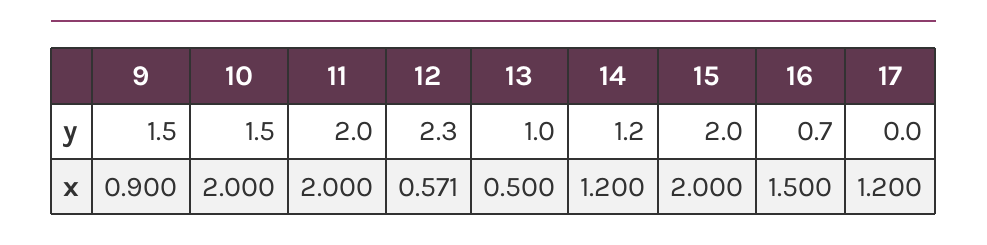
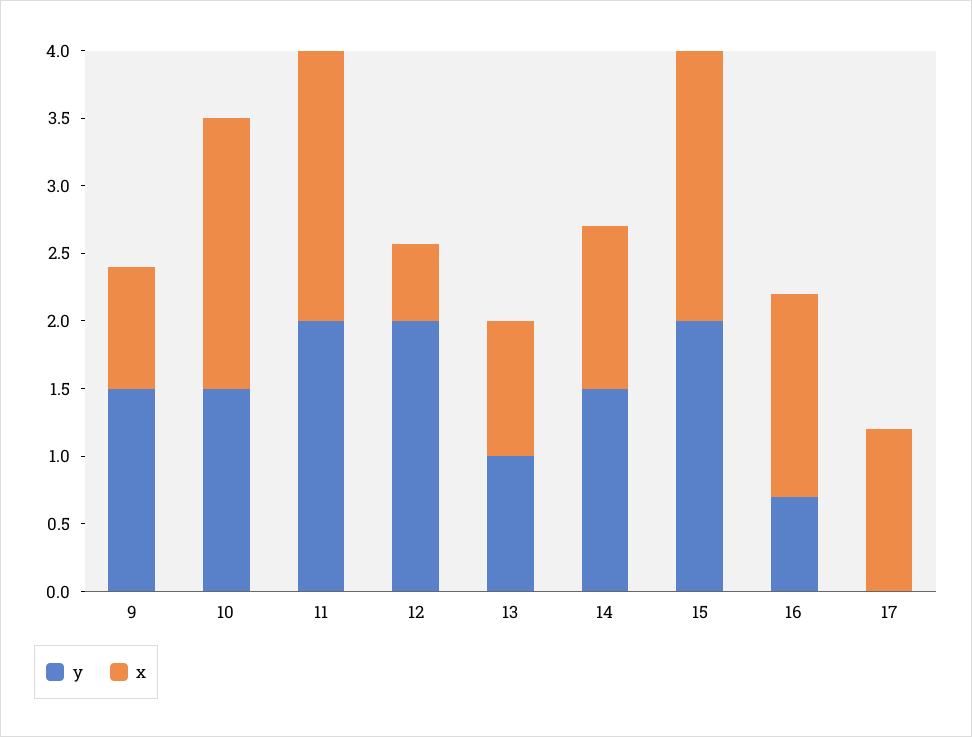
y, 12: 2.3 -> 2
y, 14: 1.2 -> 1.5
x, 13: 0.5 -> 1

